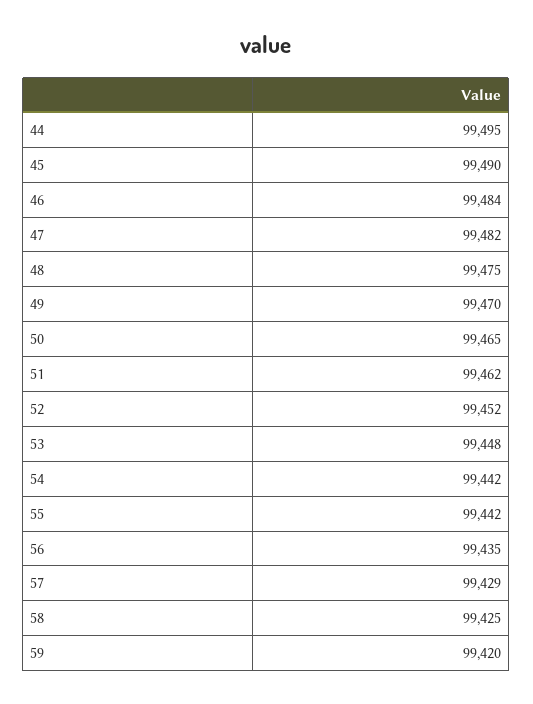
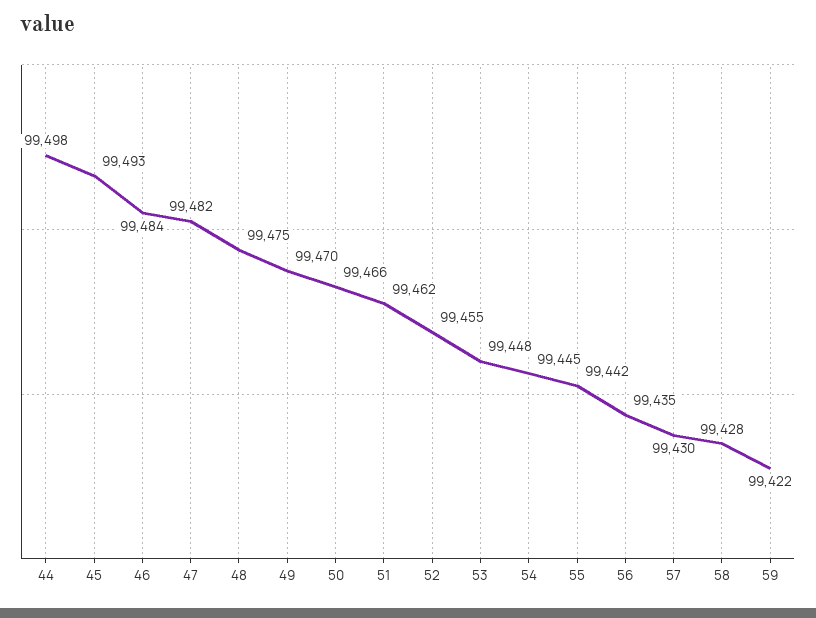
44: 99495 -> 99498
45: 99490 -> 99493
50: 99465 -> 99466
52: 99452 -> 99455
54: 99442 -> 99445
57: 99429 -> 99430
58: 99425 -> 99428
59: 99420 -> 99422

